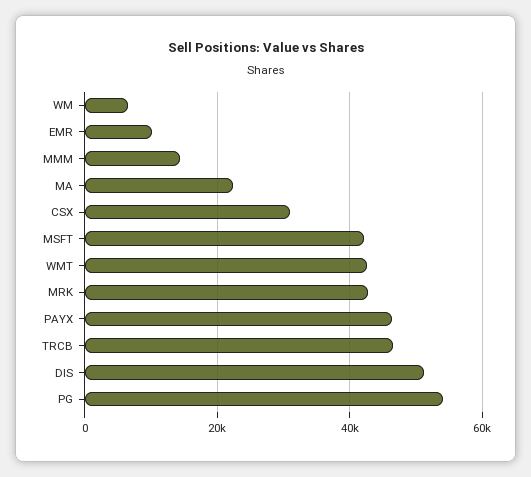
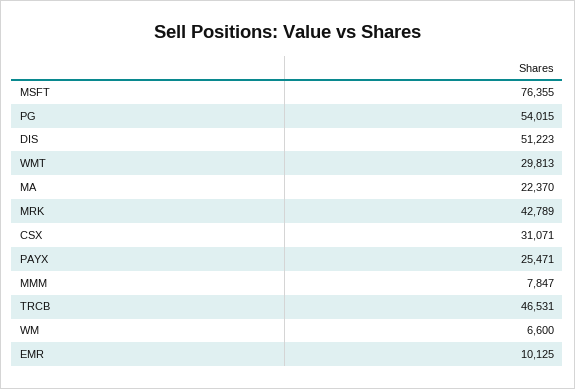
MMM: 14000 -> 7847
MSFT: 42000 -> 76355
WMT: 42000 -> 29813
PAYX: 46000 -> 25471

